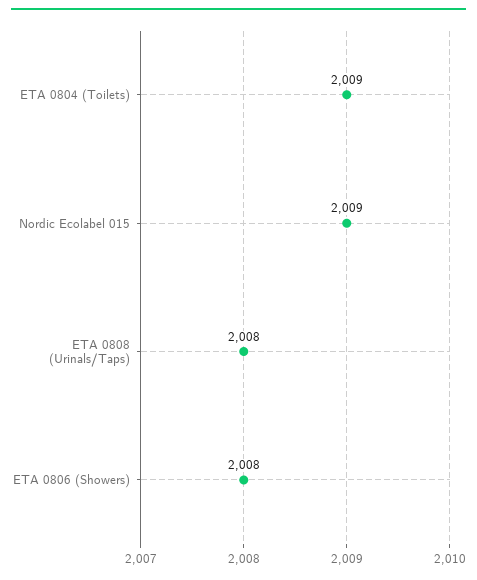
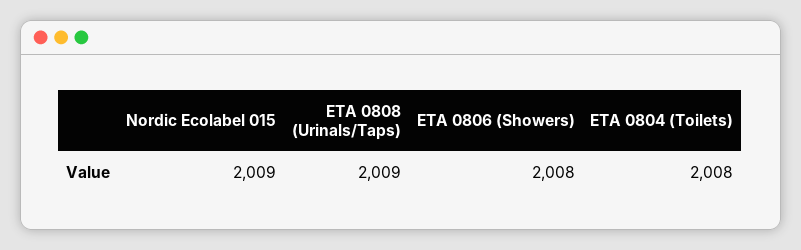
ETA 0804 (Toilets): 2009 -> 2008
ETA 0808 (Urinals/Taps): 2008 -> 2009

